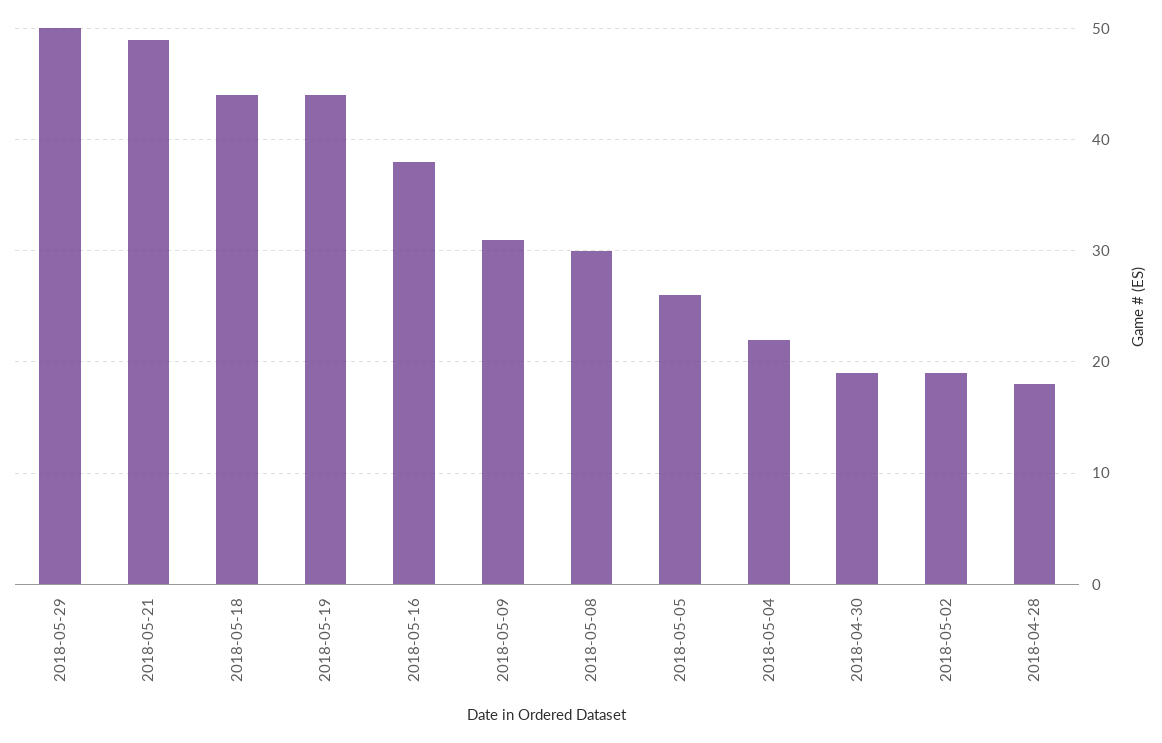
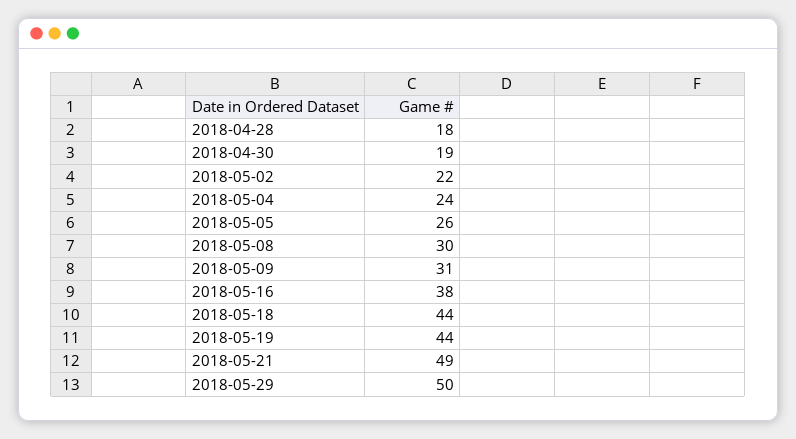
2018-05-04: 22 -> 24
2018-05-02: 19 -> 22

